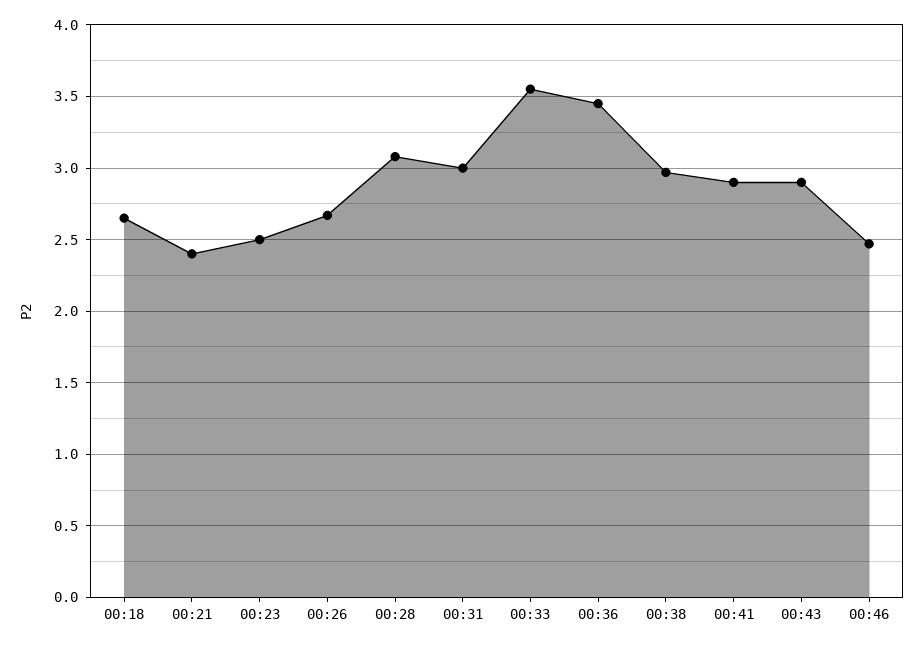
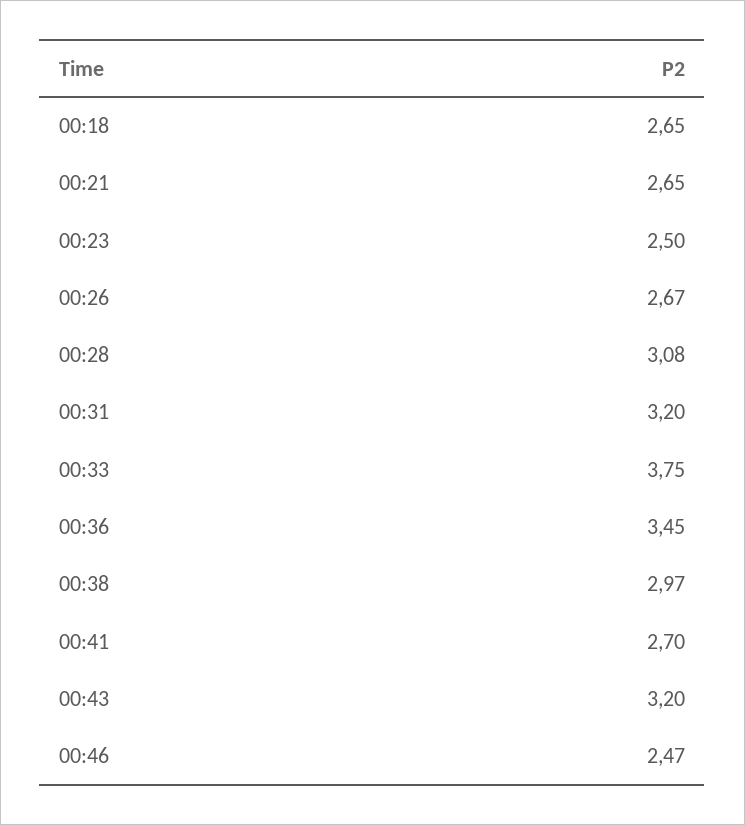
00:21: 2.4 -> 2.65
00:31: 3 -> 3.2
00:33: 3.55 -> 3.75
00:41: 2.9 -> 2.7
00:43: 2.9 -> 3.2

